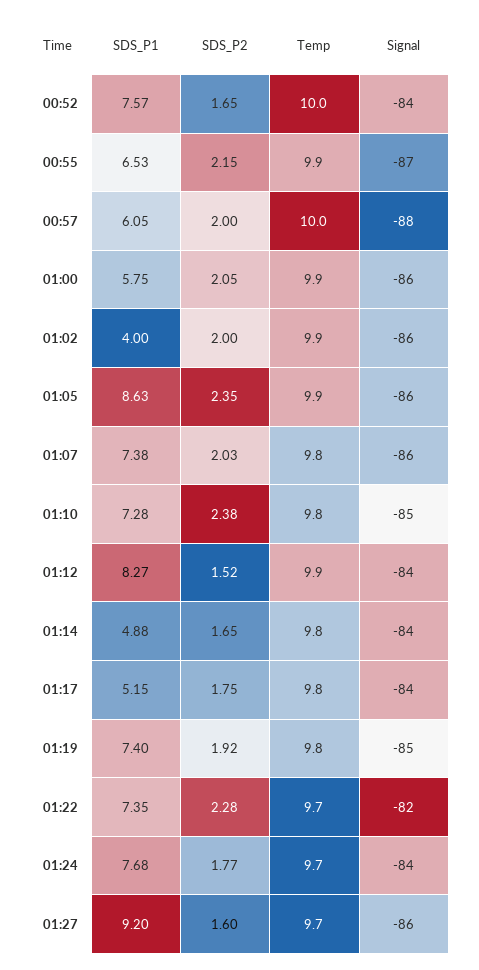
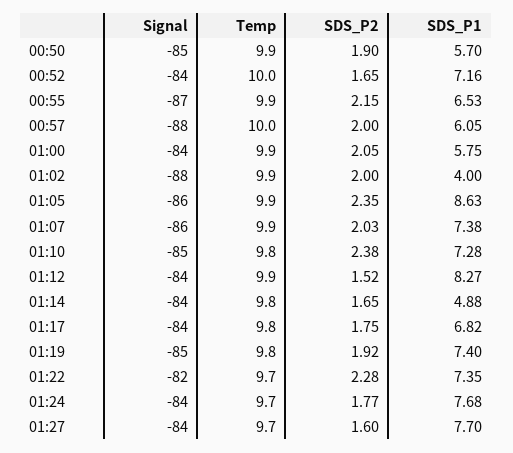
SDS_P1, 00:52: 7.57 -> 7.16
Signal, 01:00: -86 -> -84
Signal, 01:02: -86 -> -88
Temp, 01:07: 9.8 -> 9.9
SDS_P1, 01:17: 5.15 -> 6.82
SDS_P1, 01:27: 9.2 -> 7.7
Signal, 01:27: -86 -> -84
Signal, 00:50: none -> -85
Temp, 00:50: none -> 9.9
SDS_P2, 00:50: none -> 1.9
SDS_P1, 00:50: none -> 5.7

